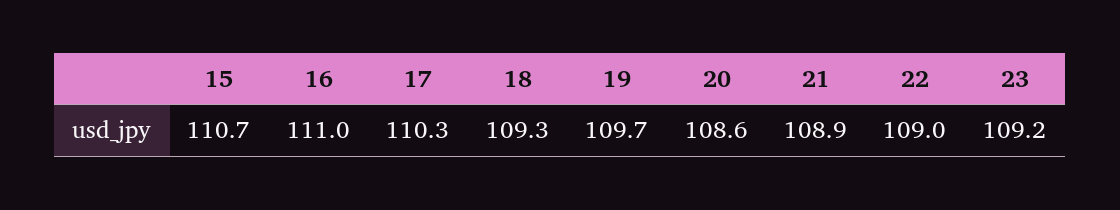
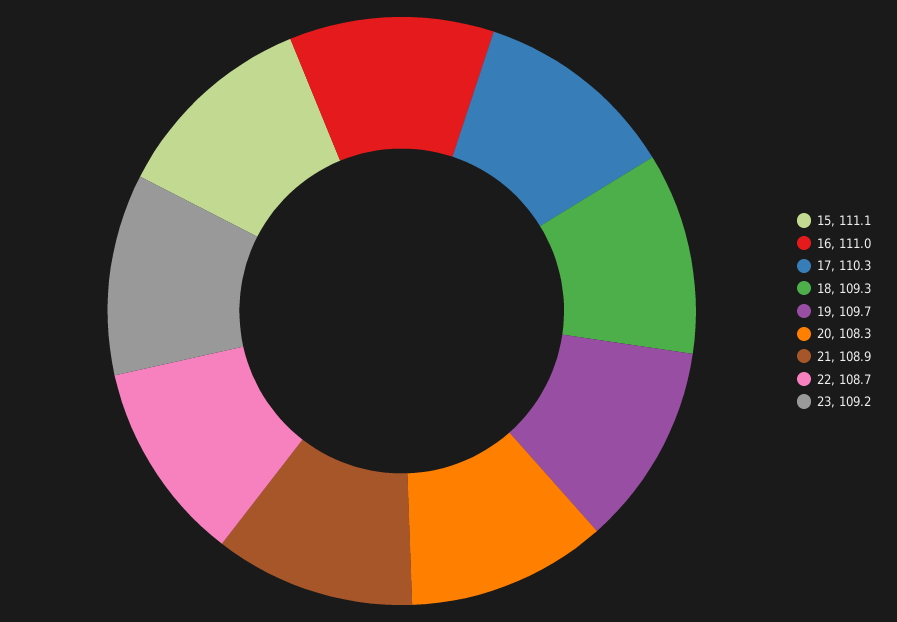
15: 110.7 -> 111.1
20: 108.6 -> 108.3
22: 109 -> 108.7

